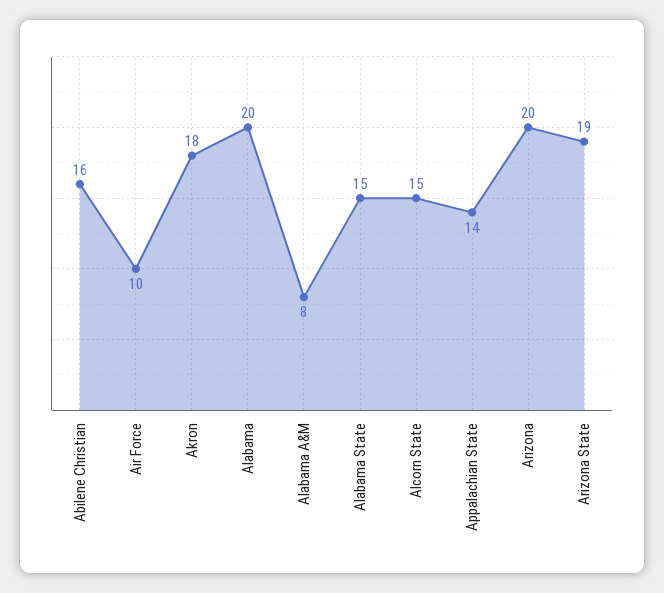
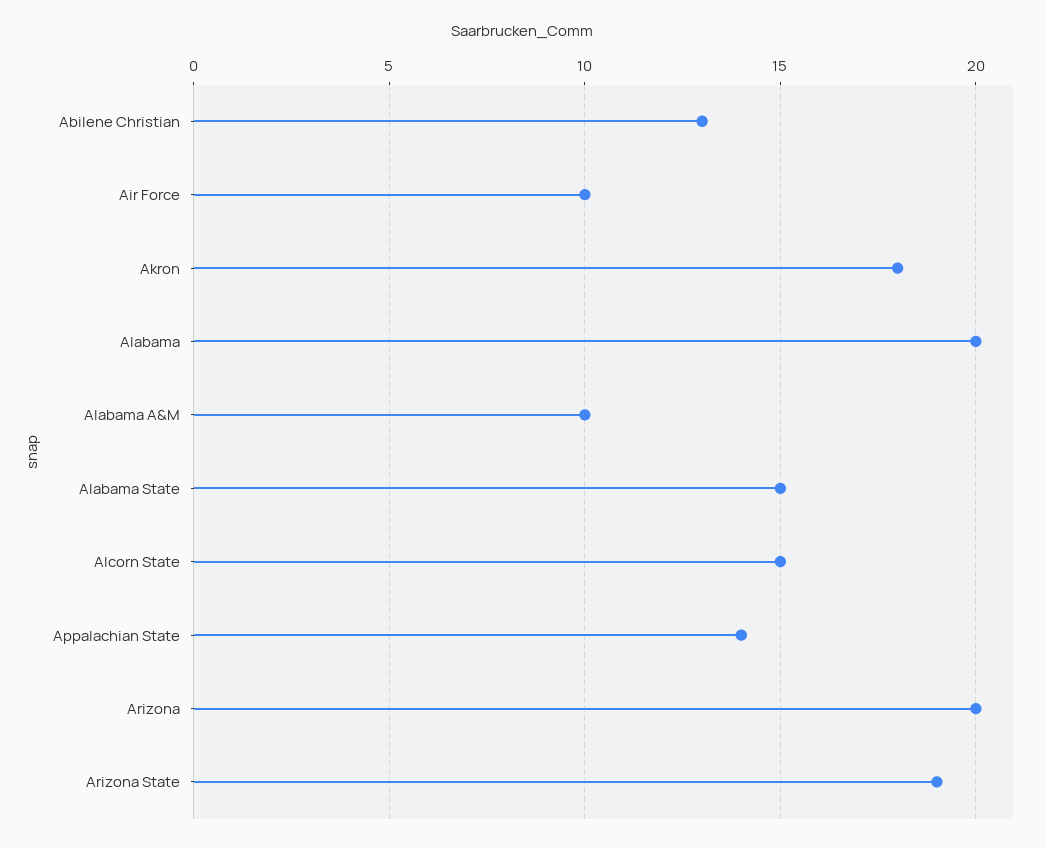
Abilene Christian: 16 -> 13
Alabama A&M: 8 -> 10

